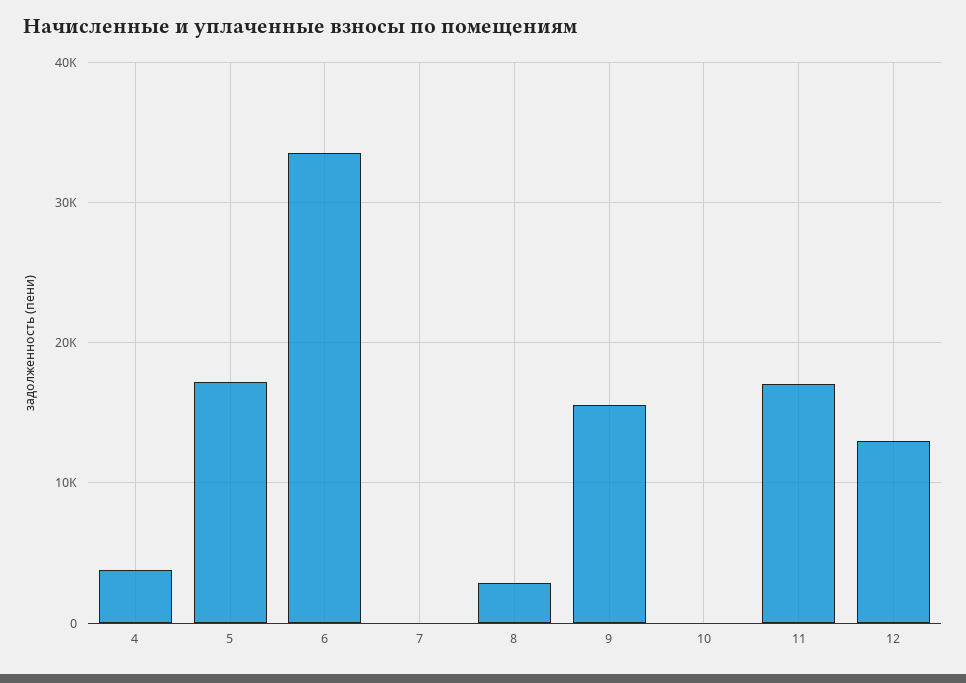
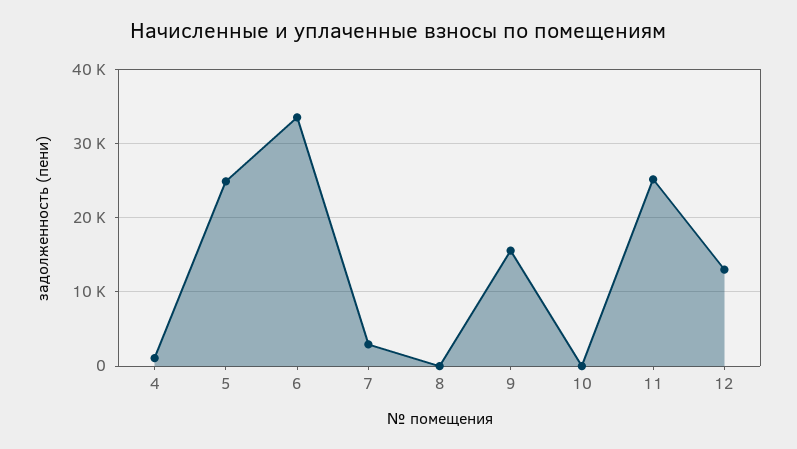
4: 4000 -> 1000
5: 17000 -> 25000
7: 0 -> 3000
8: 3000 -> 0
11: 17000 -> 25000

